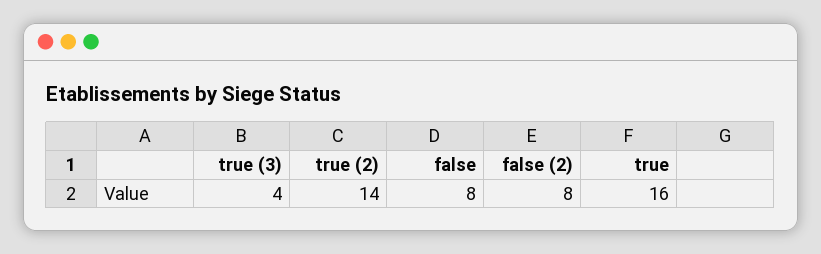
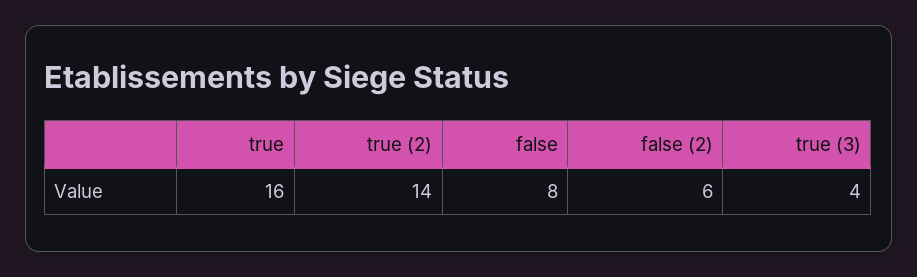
false (2): 8 -> 6

